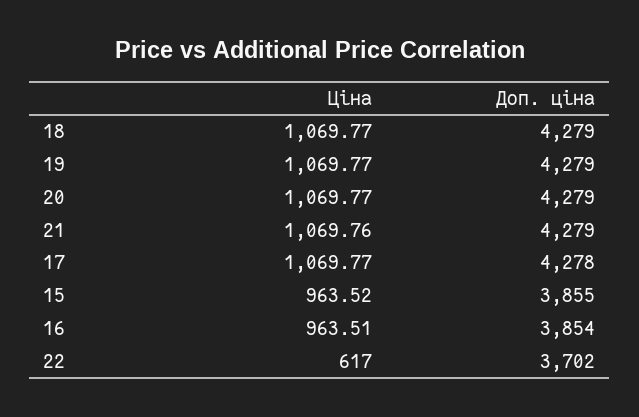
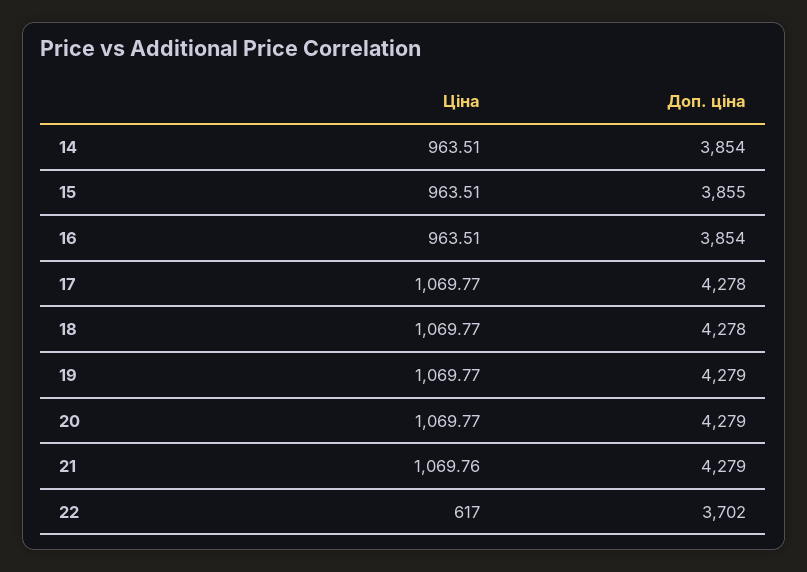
Доп. ціна, 18: 4279 -> 4278
Ціна, 15: 963.52 -> 963.51
Ціна, 14: none -> 963.51
Доп. ціна, 14: none -> 3854

